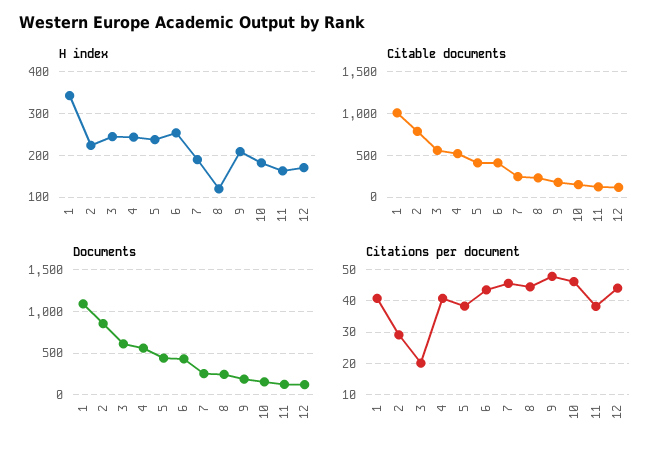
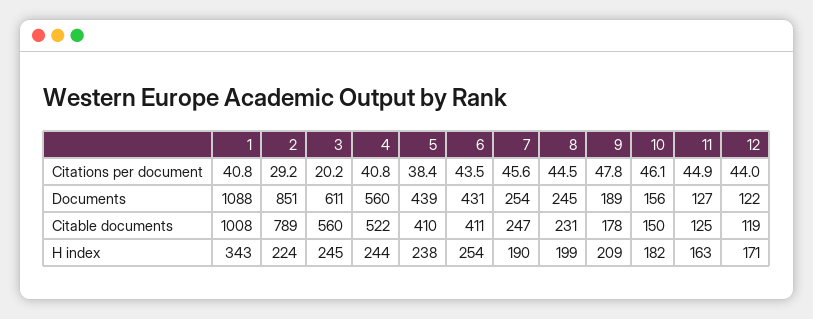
H index, 8: 120 -> 199
Citations per document, 11: 38 -> 44.9

